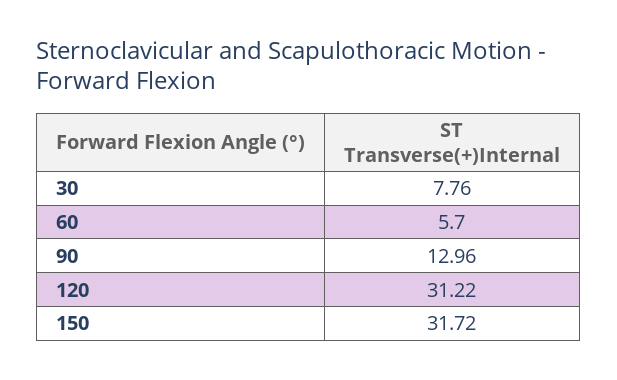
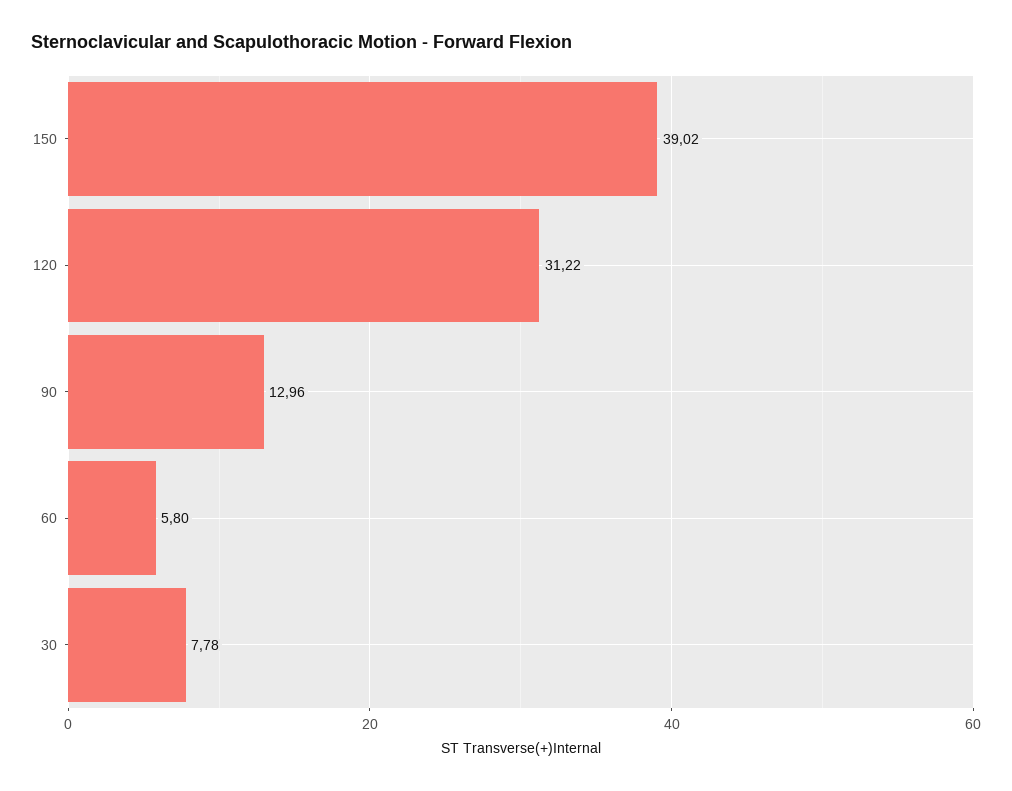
30: 7.76 -> 7.78
60: 5.7 -> 5.8
150: 31.72 -> 39.02

